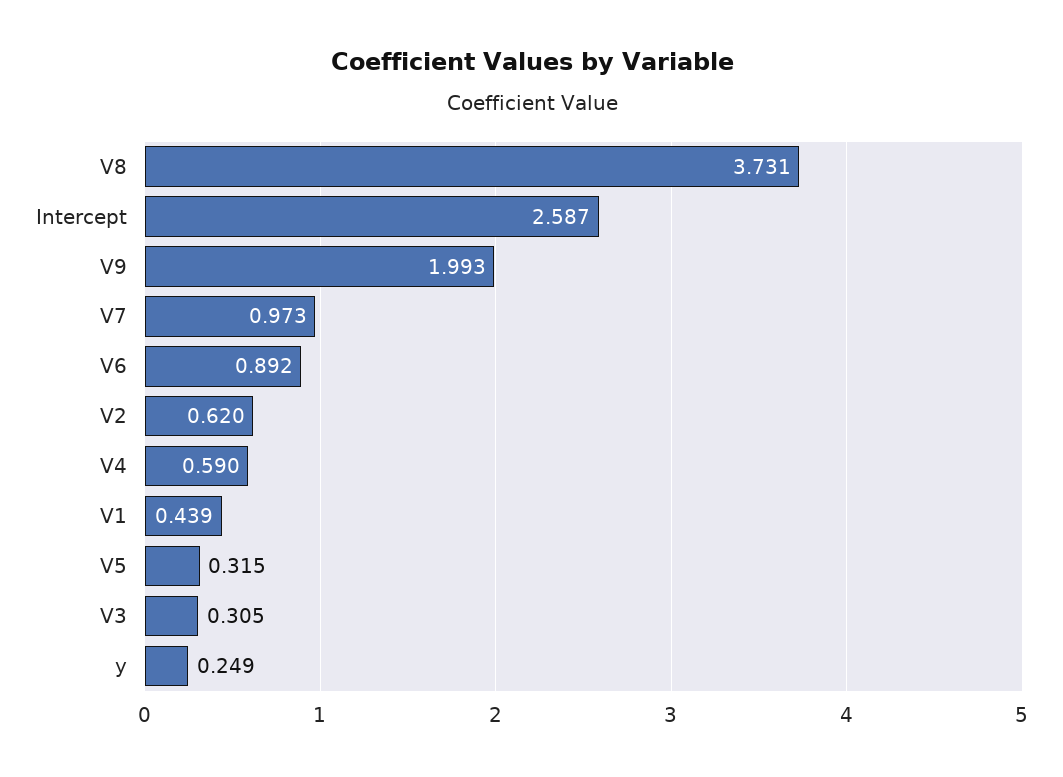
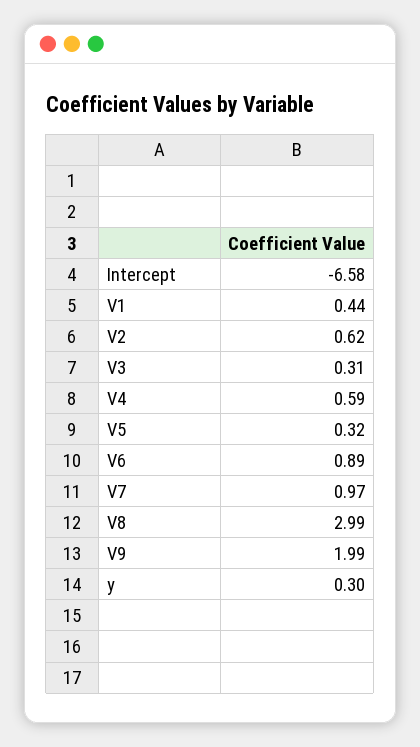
V8: 3.731 -> 2.99
Intercept: 2.587 -> -6.58
y: 0.249 -> 0.3

